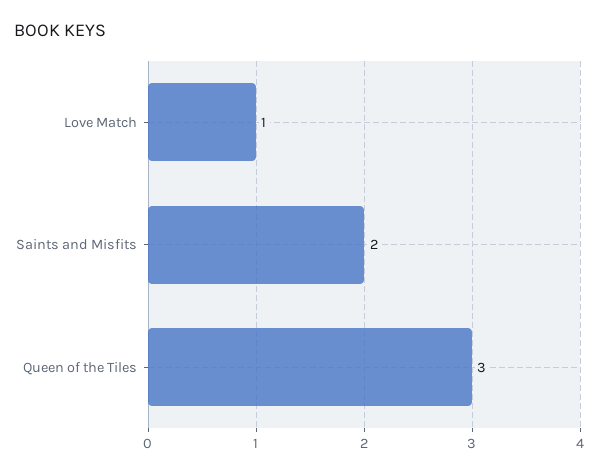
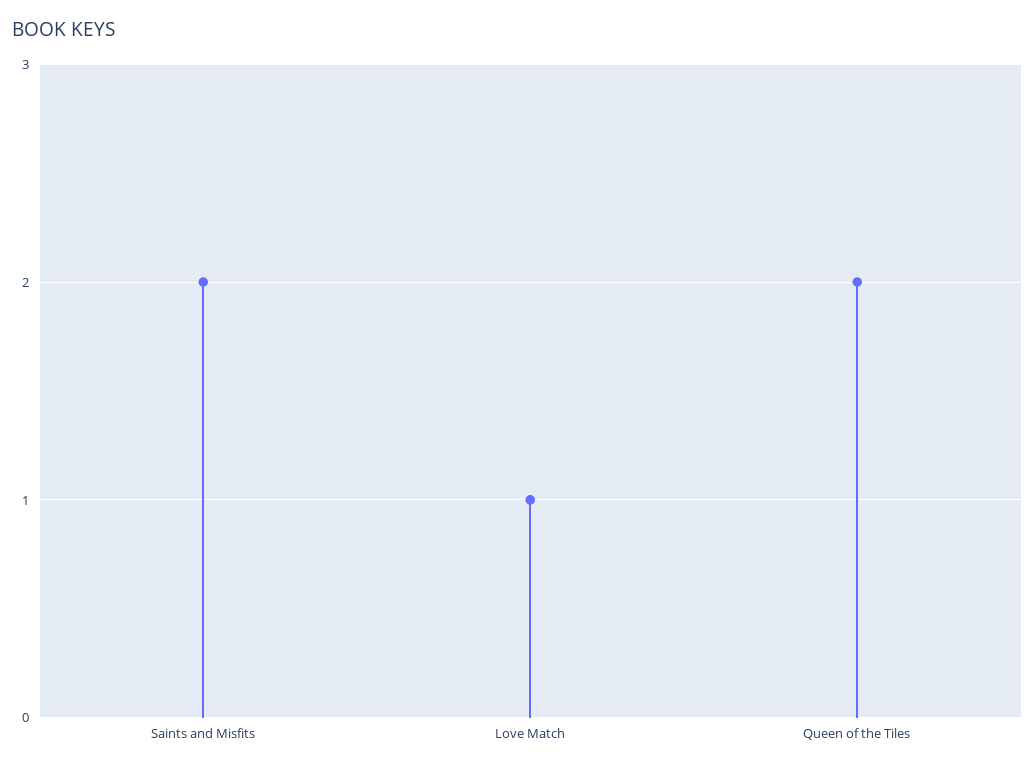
Queen of the Tiles: 3 -> 2

